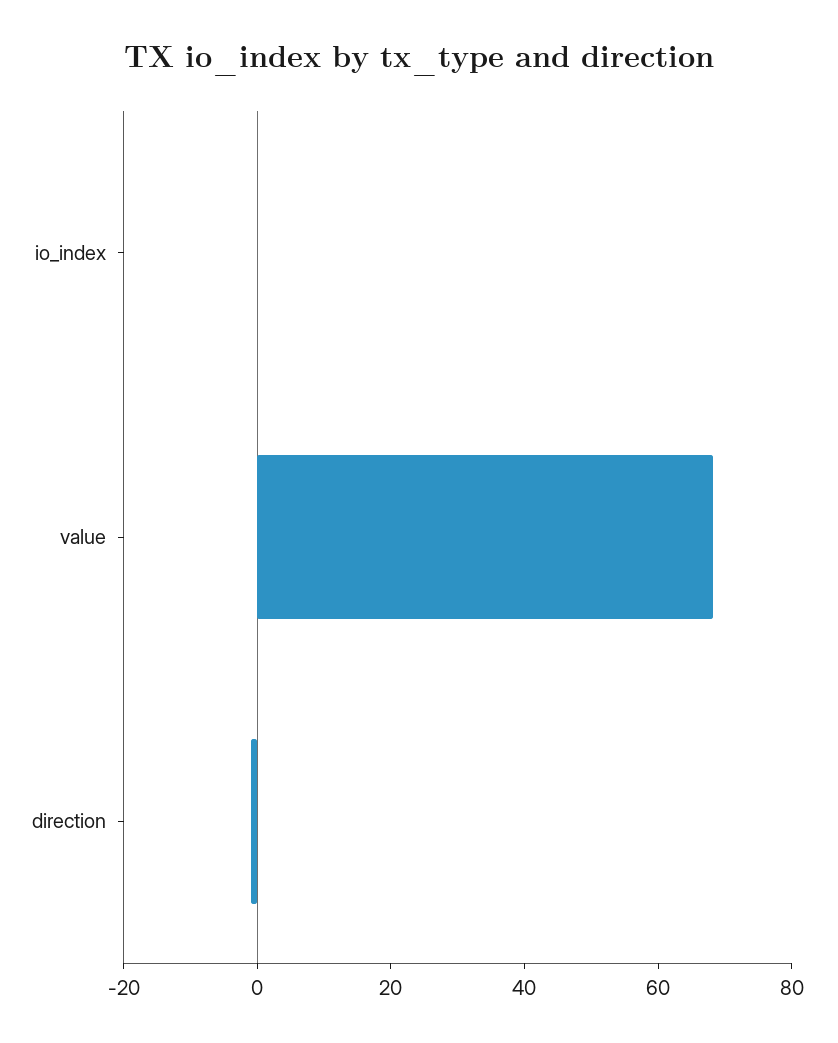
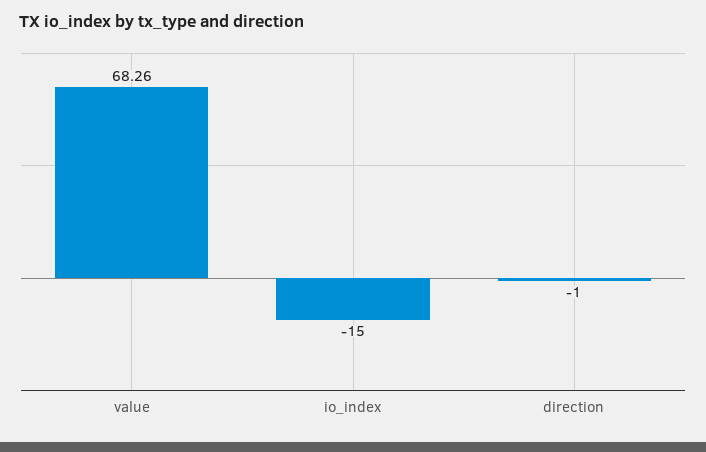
io_index: 0 -> -15

